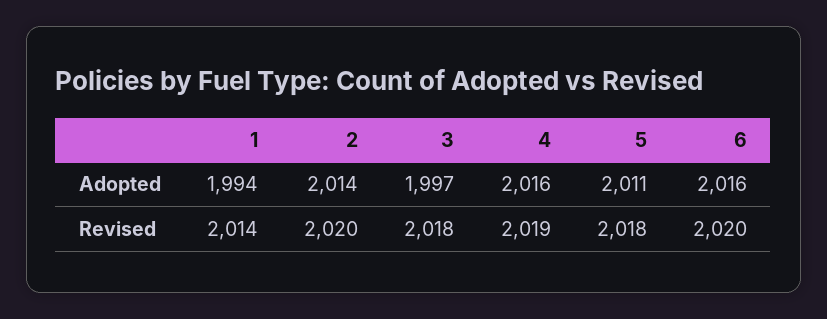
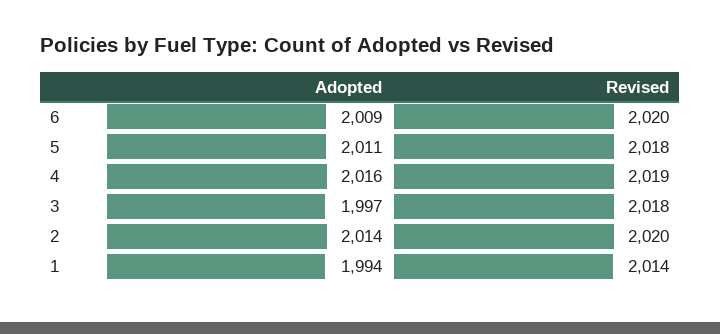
6, Adopted: 2016 -> 2009

